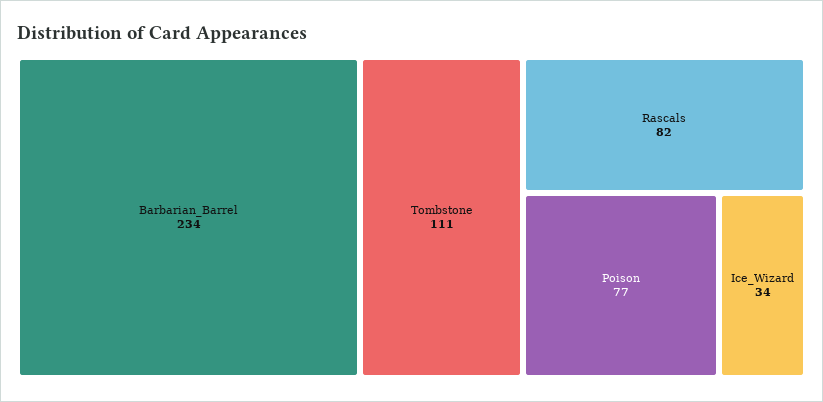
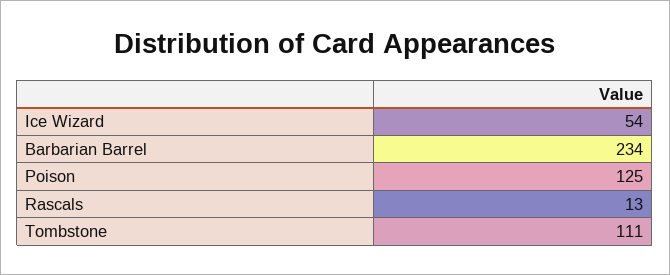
Rascals: 82 -> 13
Poison: 77 -> 125
Ice_Wizard: 34 -> 54

